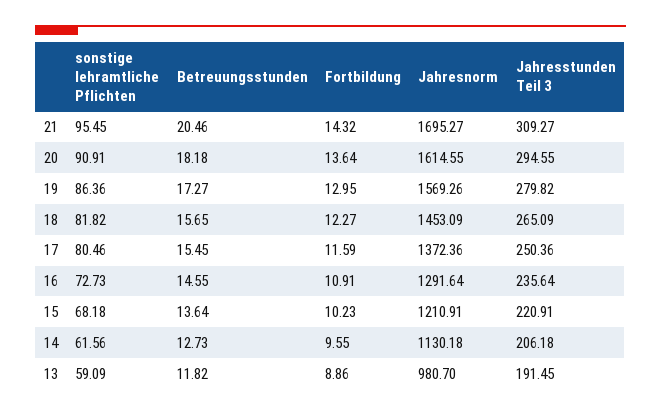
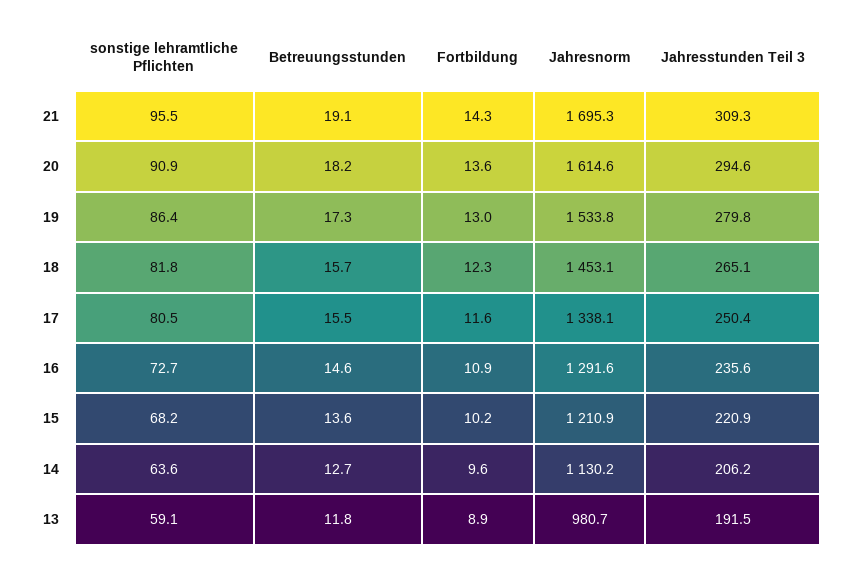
Betreuungsstunden, 21: 20.46 -> 19.1
Jahresnorm, 19: 1569.26 -> 1533.8
Jahresnorm, 17: 1372.36 -> 1338.1
sonstige lehramtliche Pflichten, 14: 61.56 -> 63.6

